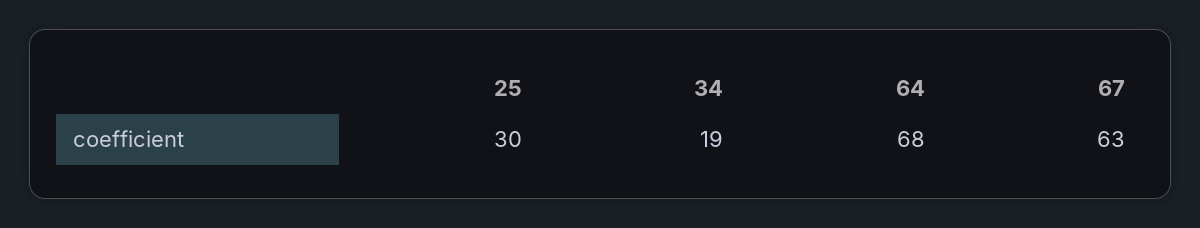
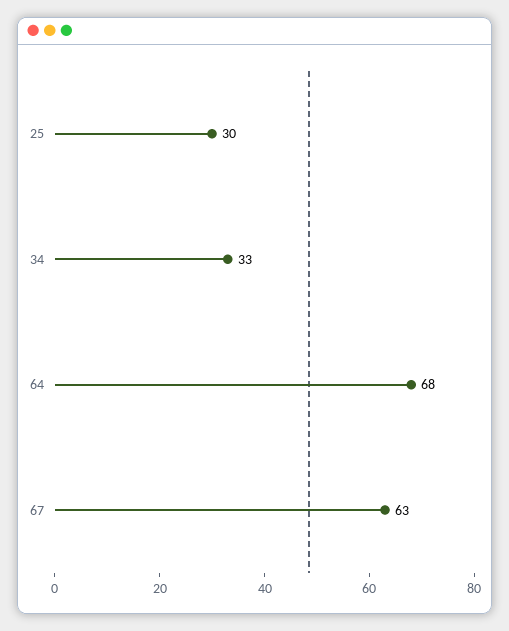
34: 19 -> 33

